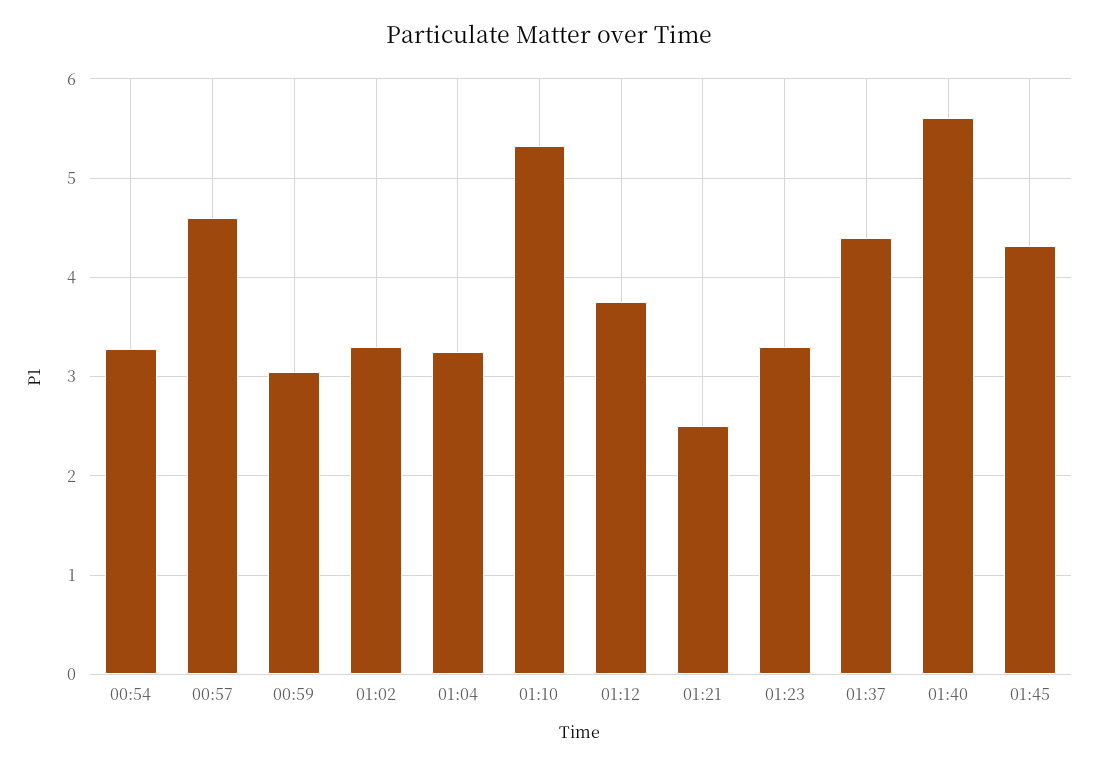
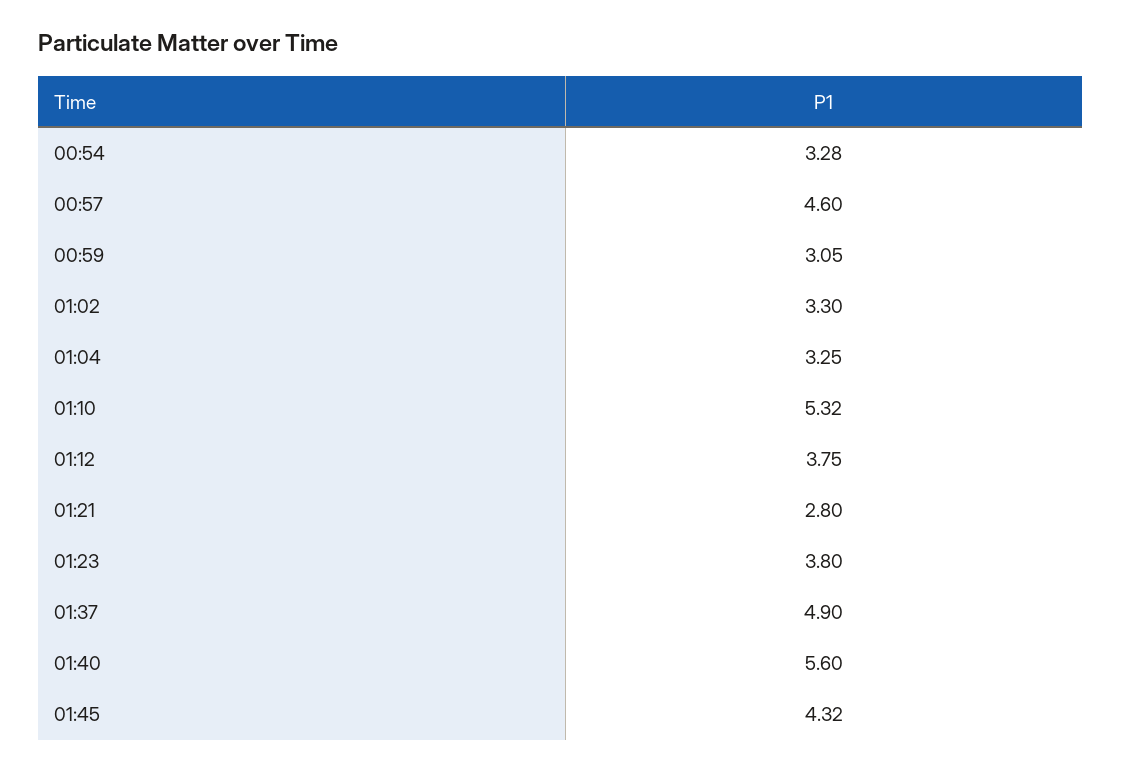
01:21: 2.5 -> 2.8
01:23: 3.3 -> 3.8
01:37: 4.4 -> 4.9

